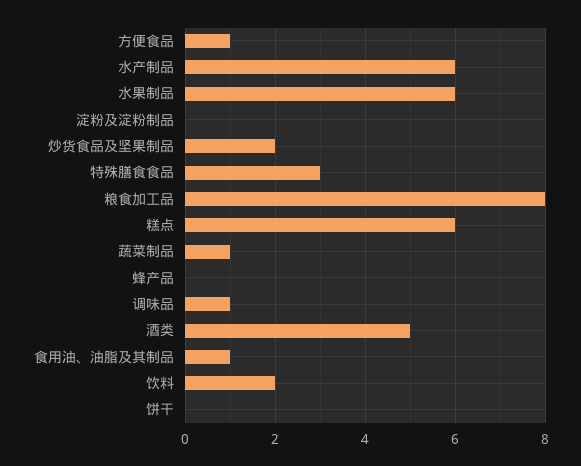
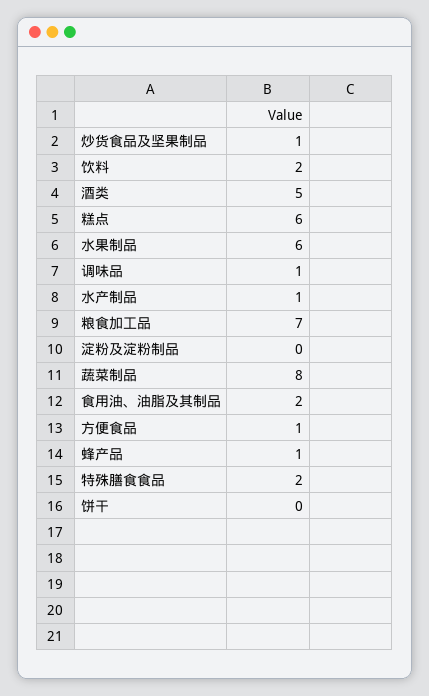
水产制品: 6 -> 1
炒货食品及坚果制品: 2 -> 1
特殊膳食食品: 3 -> 2
粮食加工品: 8 -> 7
蔬菜制品: 1 -> 8
蜂产品: 0 -> 1
食用油、油脂及其制品: 1 -> 2

